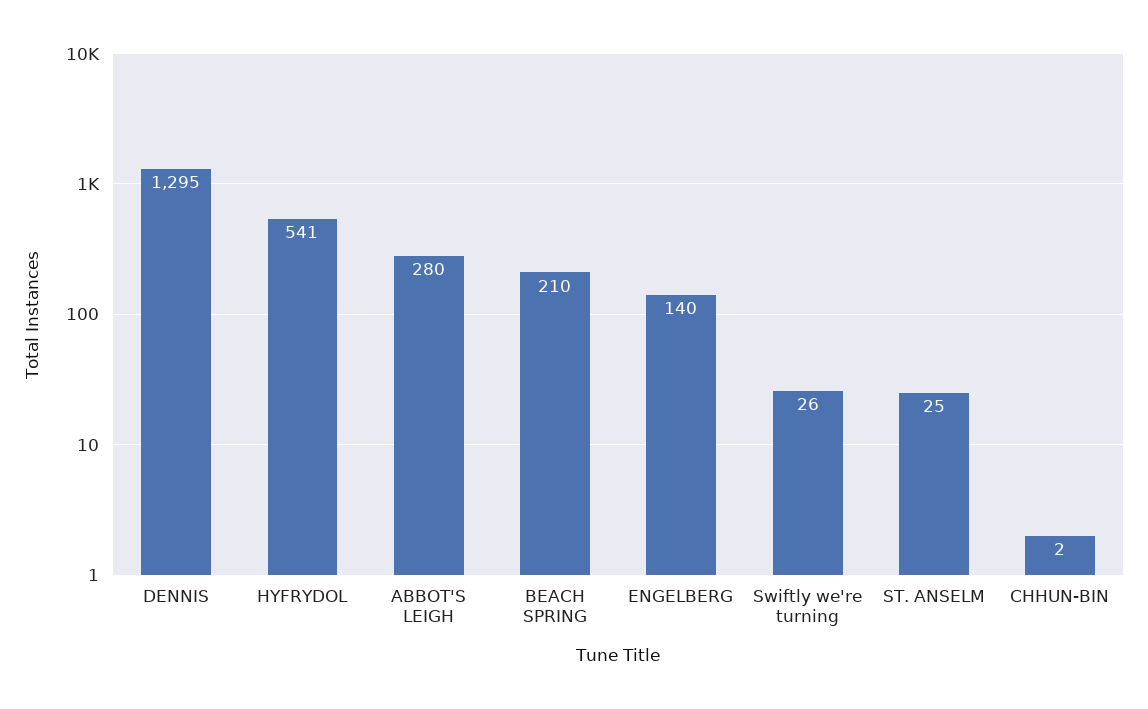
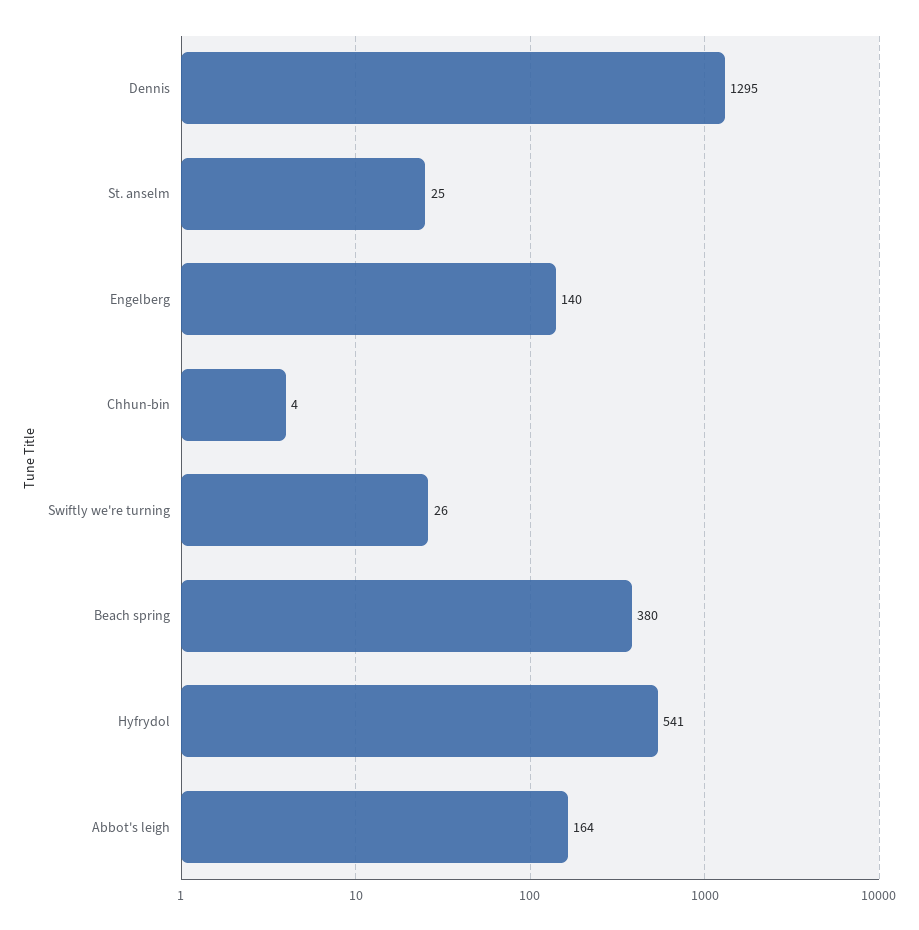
ABBOT'S LEIGH: 280 -> 164
BEACH SPRING: 210 -> 380
CHHUN-BIN: 2 -> 4

